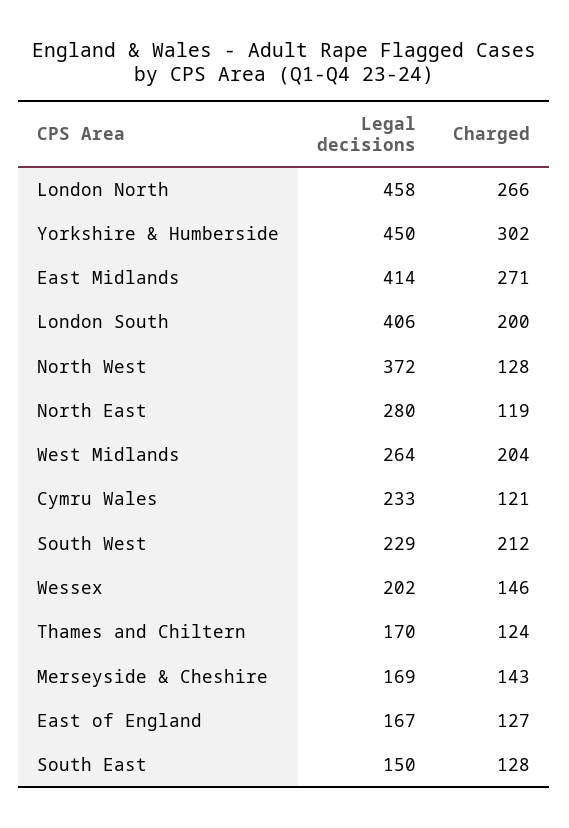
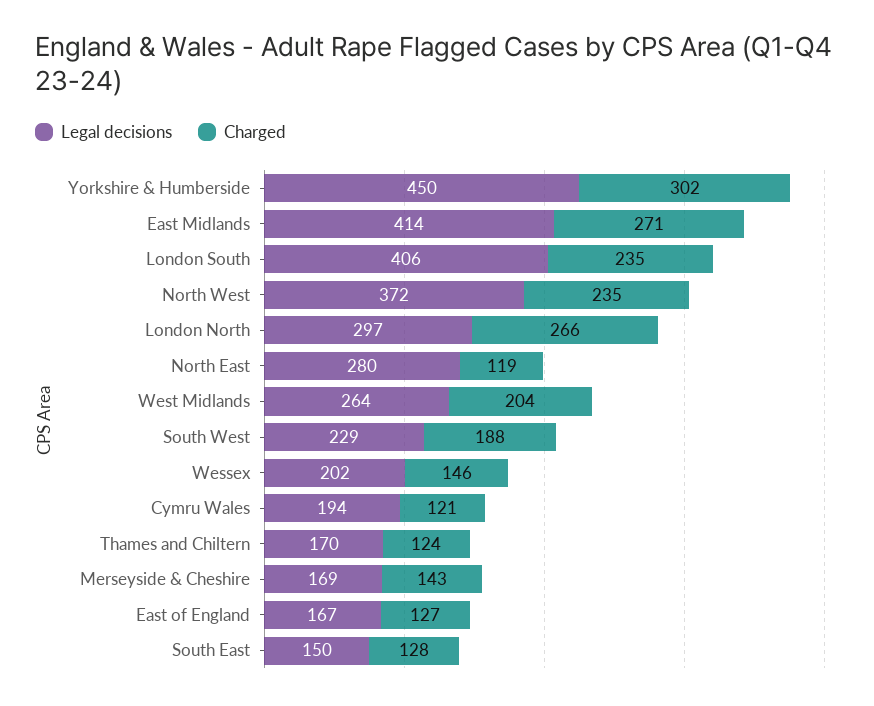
Legal decisions, London North: 458 -> 297
Charged, London South: 200 -> 235
Charged, North West: 128 -> 235
Legal decisions, Cymru Wales: 233 -> 194
Charged, South West: 212 -> 188

